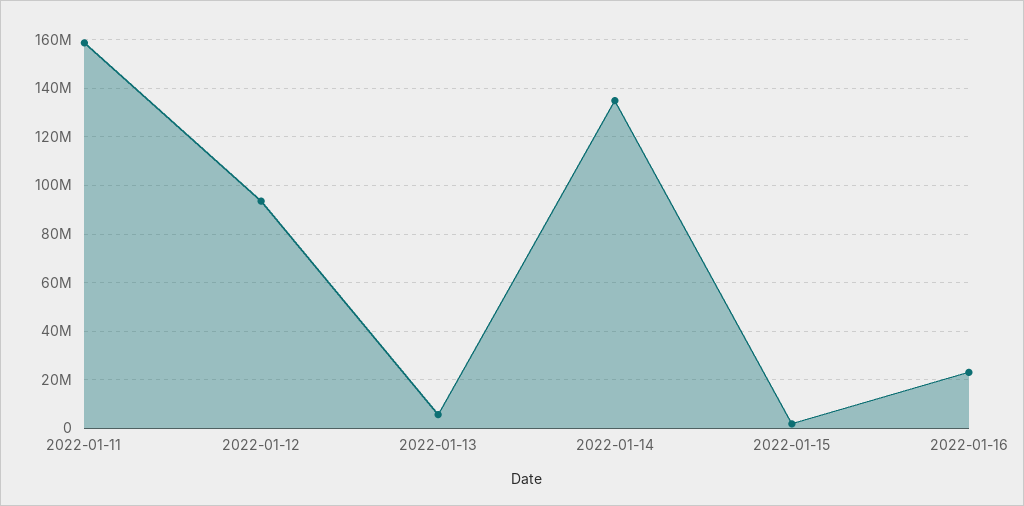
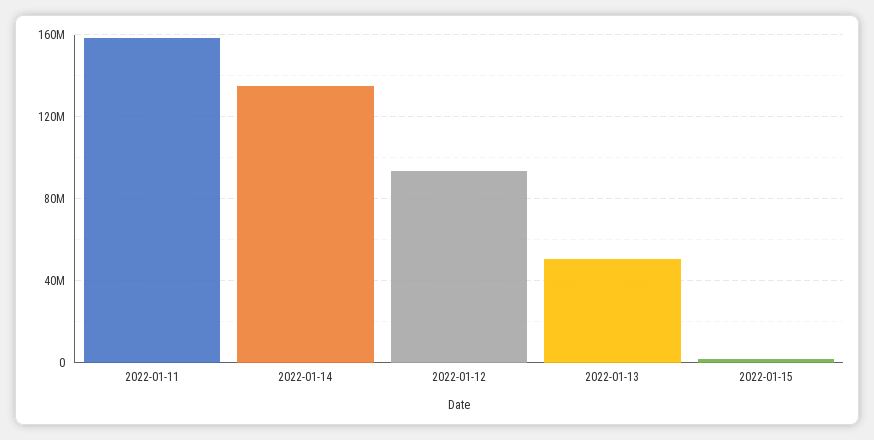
2022-01-13: 5000000 -> 50000000
2022-01-16: 22500000 -> none

